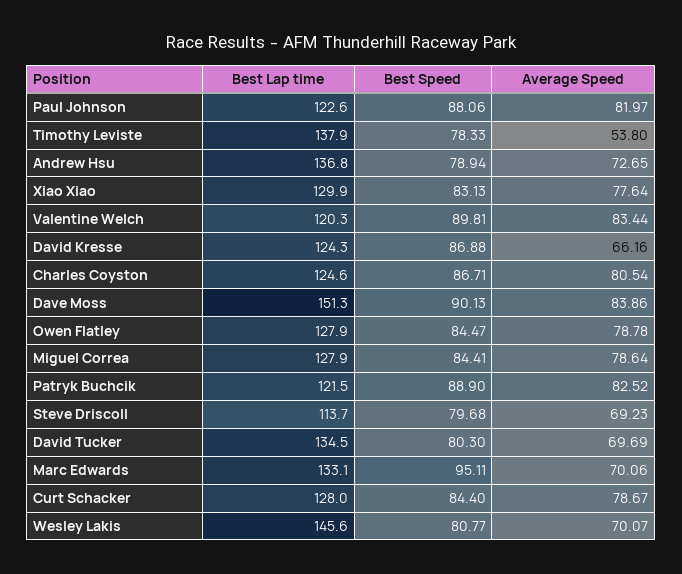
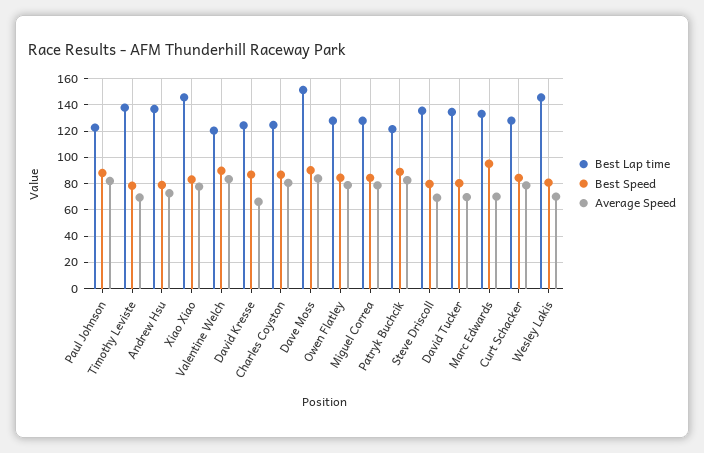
Average Speed, Timothy Leviste: 53.8 -> 70
Best Lap time, Xiao Xiao: 129.9 -> 145
Best Lap time, Steve Driscoll: 113.7 -> 135

